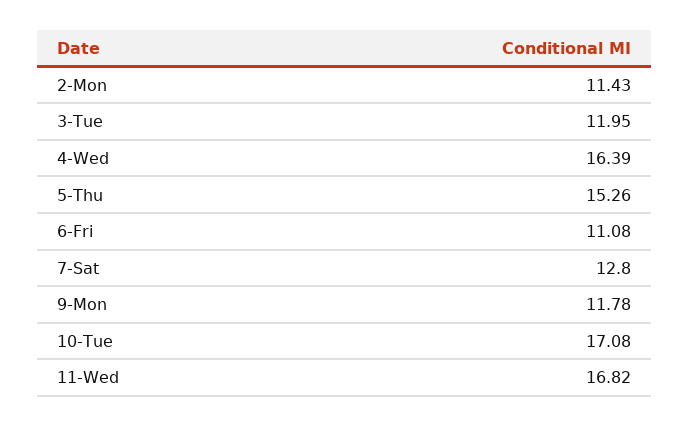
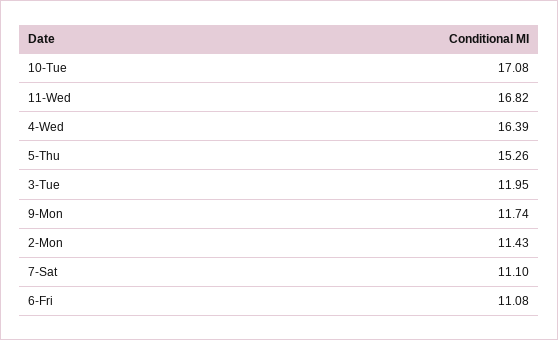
7-Sat: 12.8 -> 11.1
9-Mon: 11.78 -> 11.74

